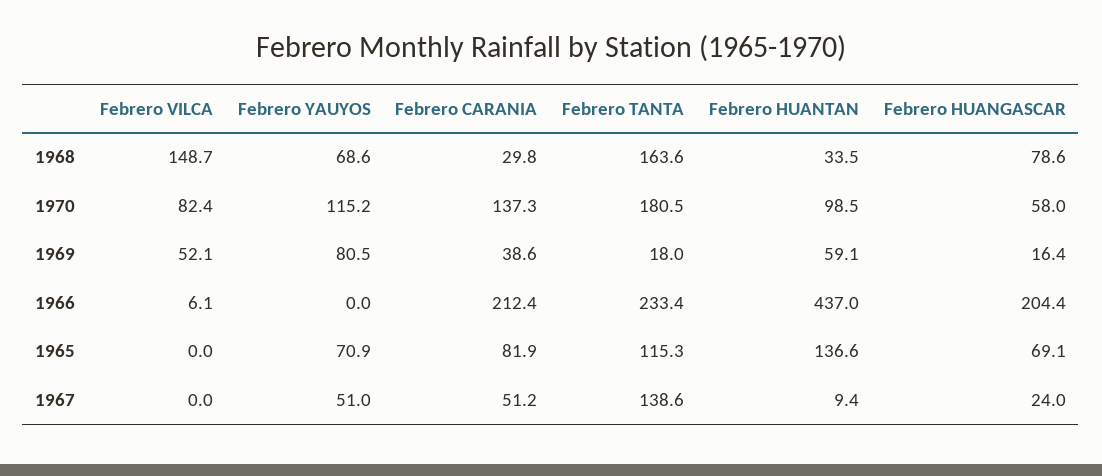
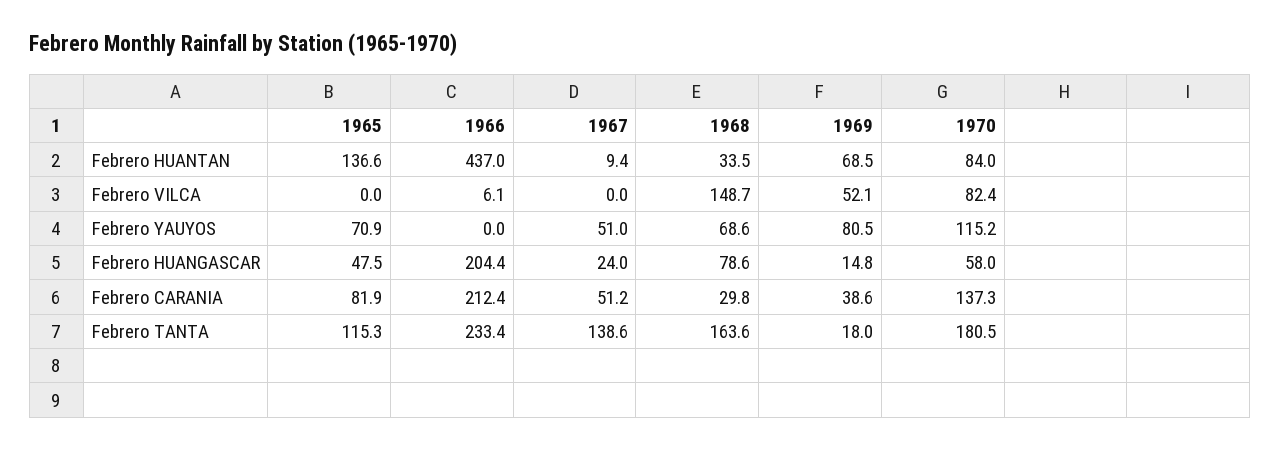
Febrero HUANTAN, 1970: 98.5 -> 84
Febrero HUANTAN, 1969: 59.1 -> 68.5
Febrero HUANGASCAR, 1969: 16.4 -> 14.8
Febrero HUANGASCAR, 1965: 69.1 -> 47.5

